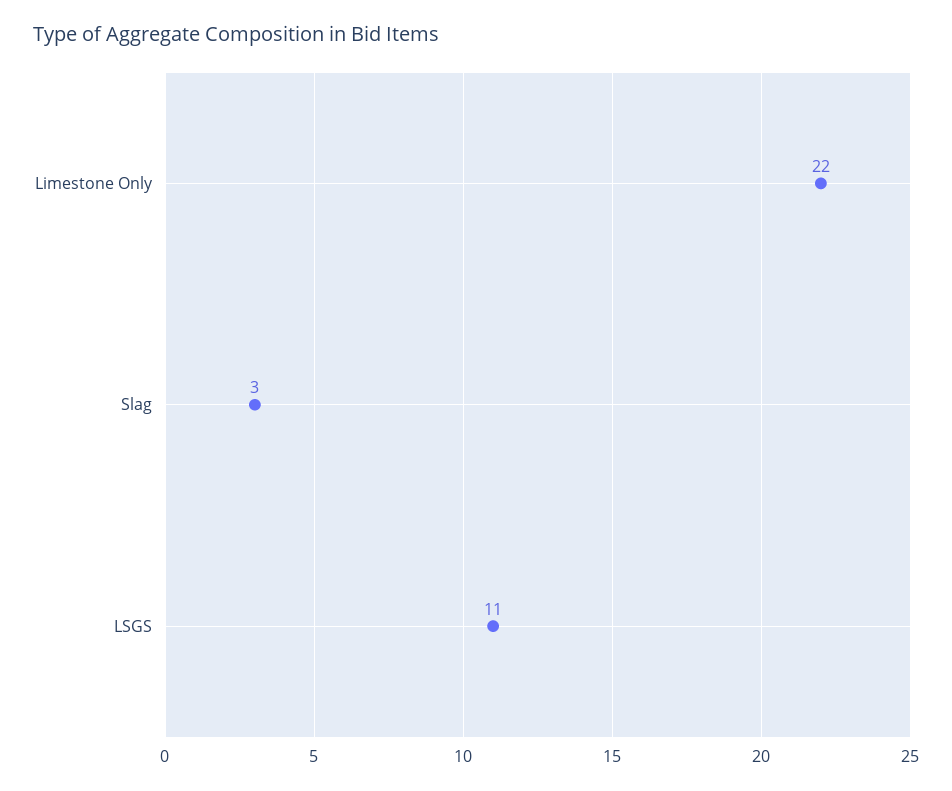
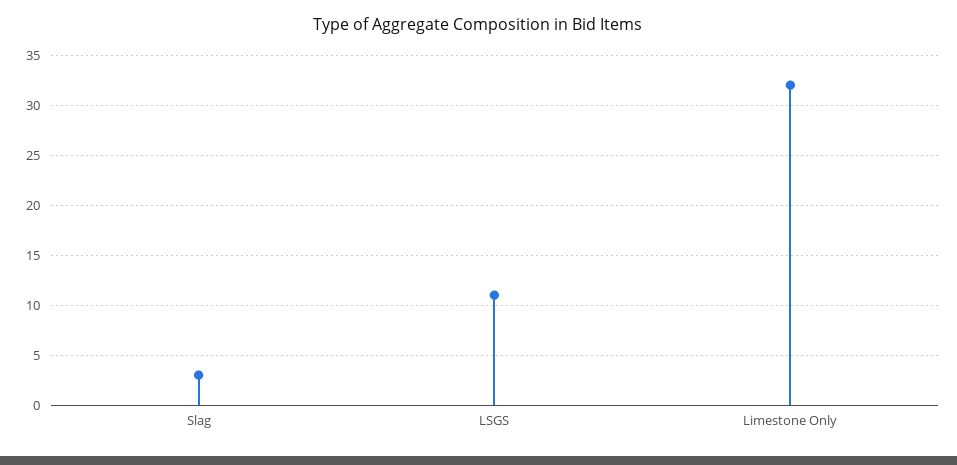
Limestone Only: 22 -> 32

